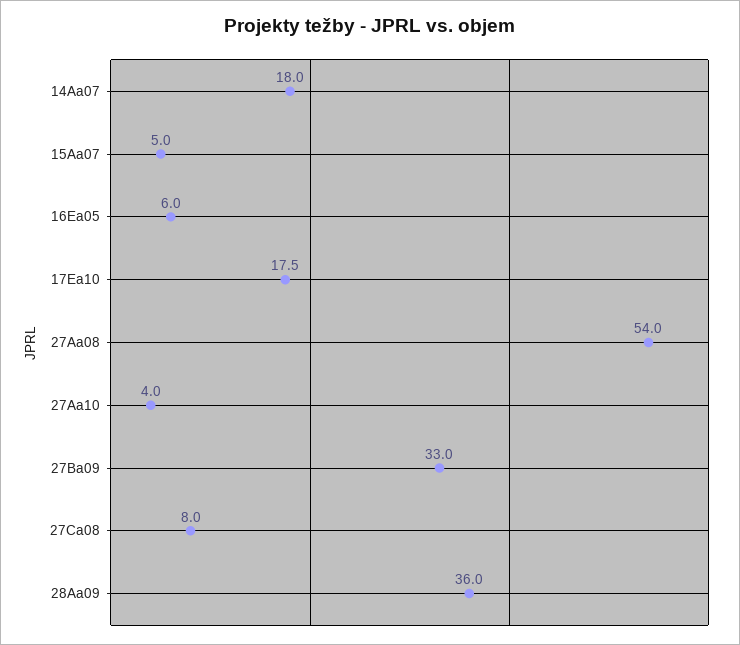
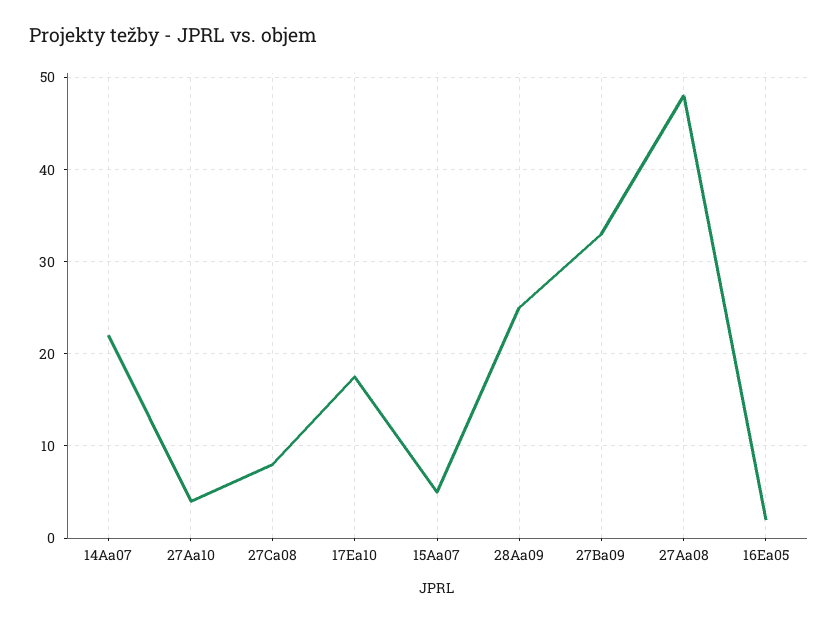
14Aa07: 18 -> 22
16Ea05: 6 -> 2
27Aa08: 54 -> 48
28Aa09: 36 -> 25

